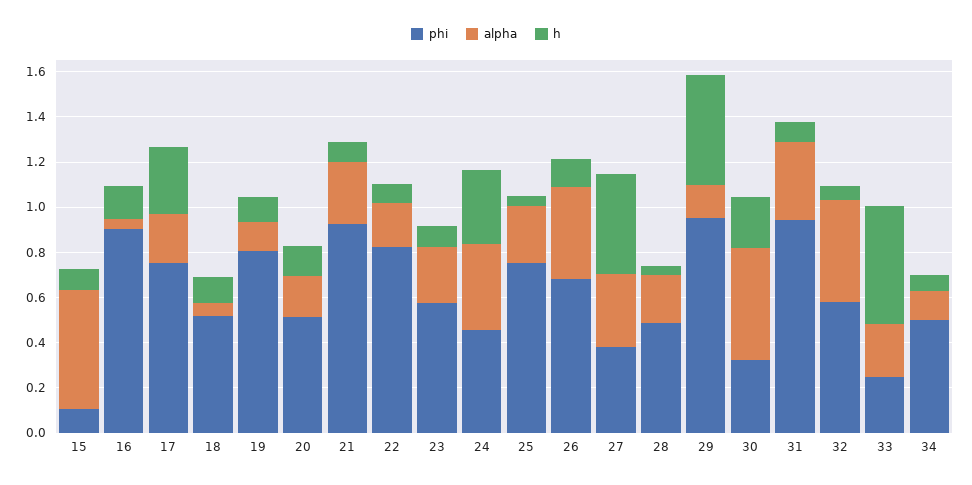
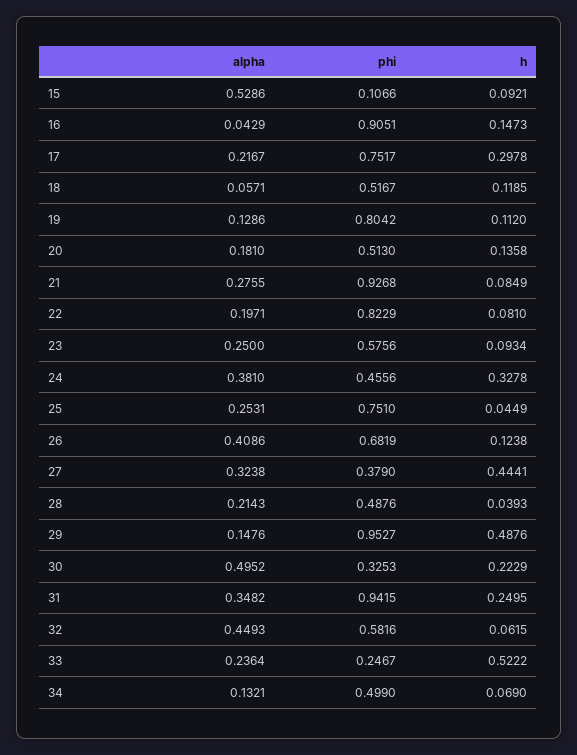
h, 31: 0.1 -> 0.2495

